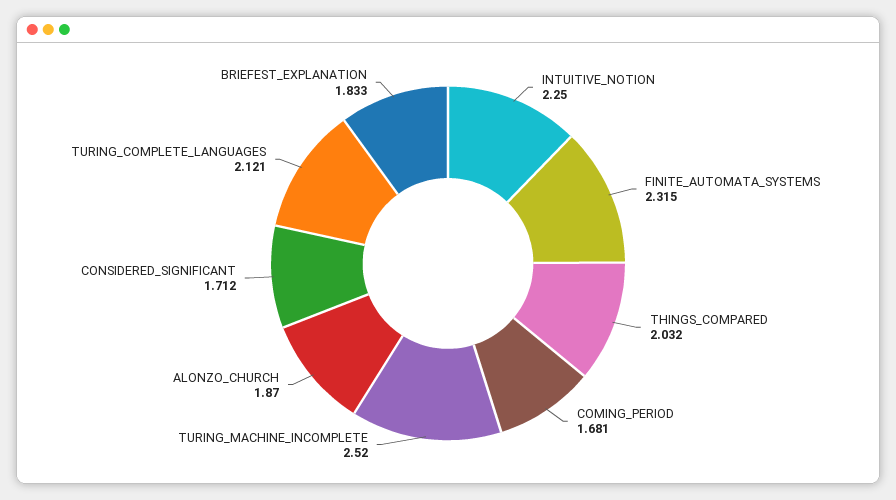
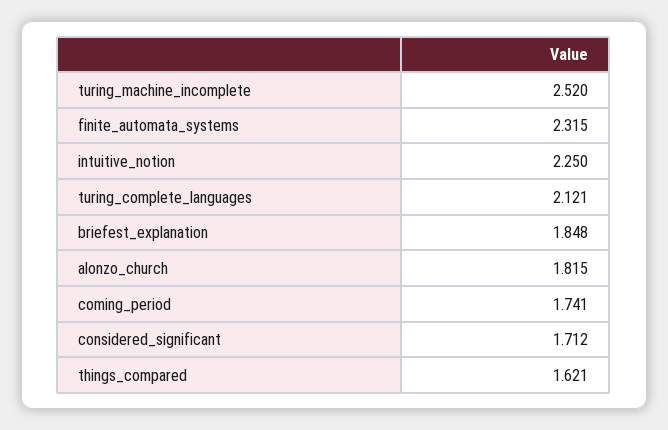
THINGS_COMPARED: 2.032 -> 1.621
COMING_PERIOD: 1.681 -> 1.741
ALONZO_CHURCH: 1.87 -> 1.815
BRIEFEST_EXPLANATION: 1.833 -> 1.848

